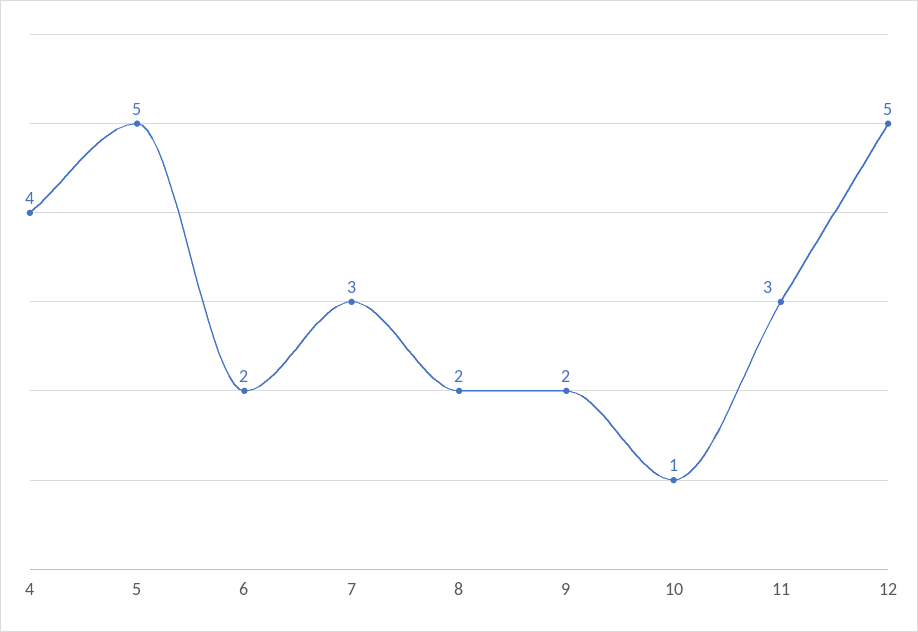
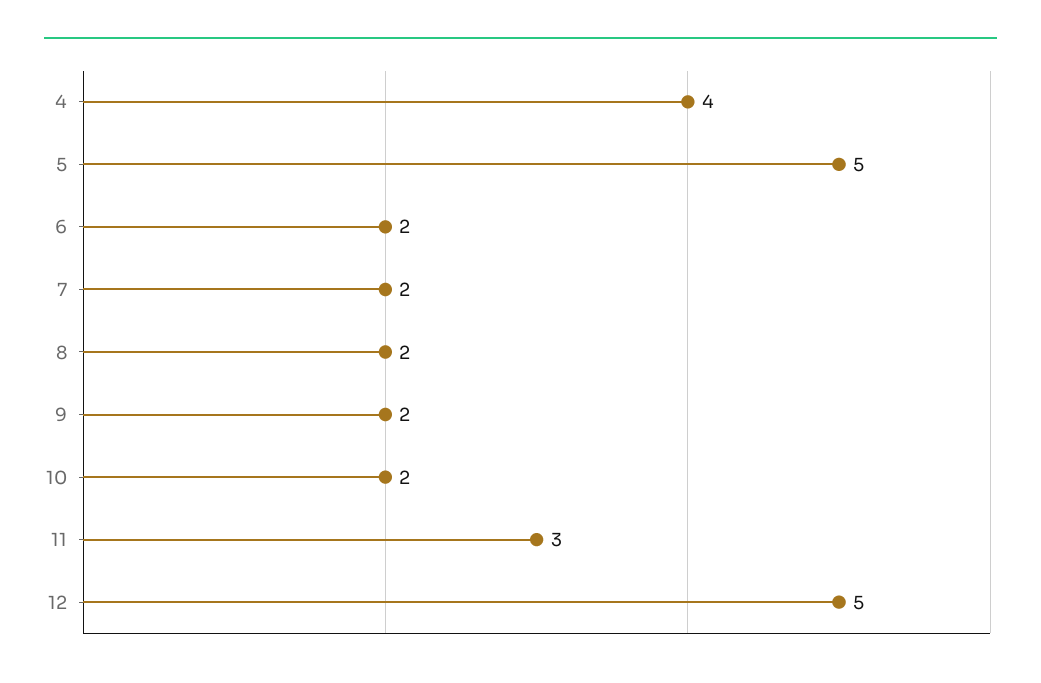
7: 3 -> 2
10: 1 -> 2

